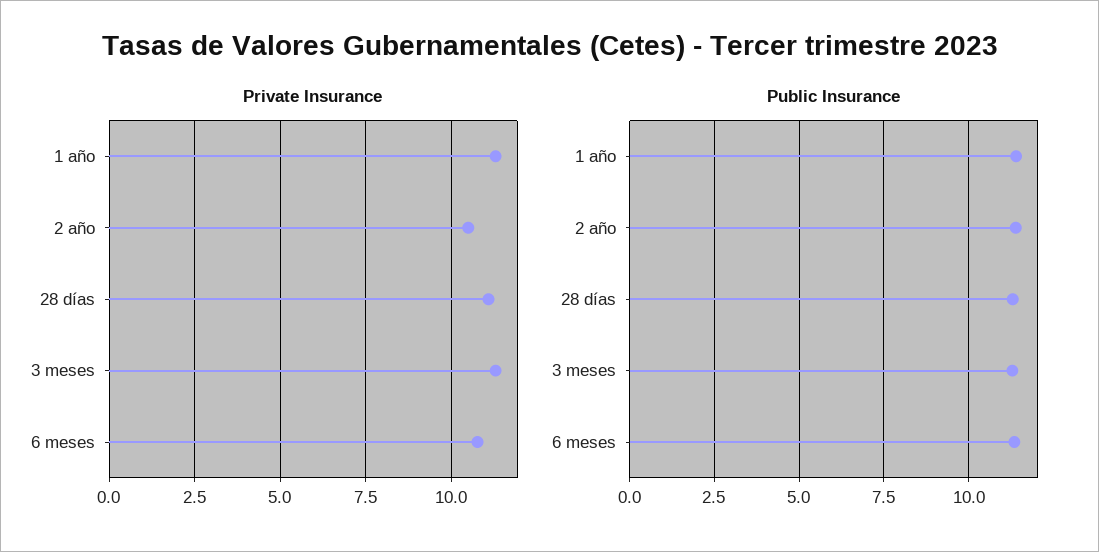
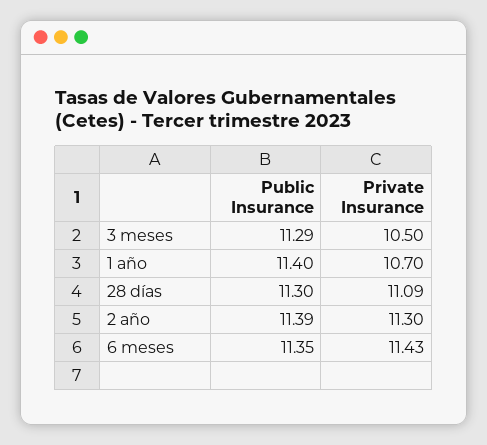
Private Insurance, 1 año: 11.25 -> 10.7
Private Insurance, 2 año: 10.5 -> 11.3
Private Insurance, 3 meses: 11.25 -> 10.5
Private Insurance, 6 meses: 10.75 -> 11.43

